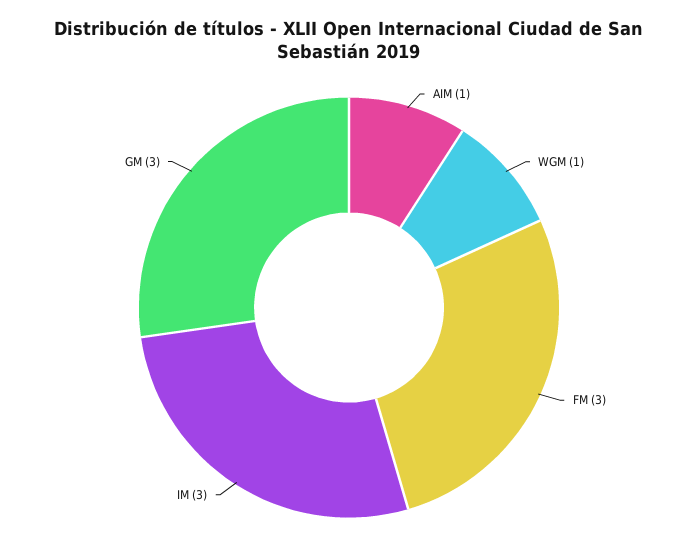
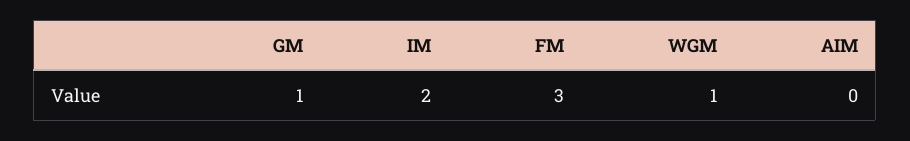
AIM: 1 -> 0
IM: 3 -> 2
GM: 3 -> 1

